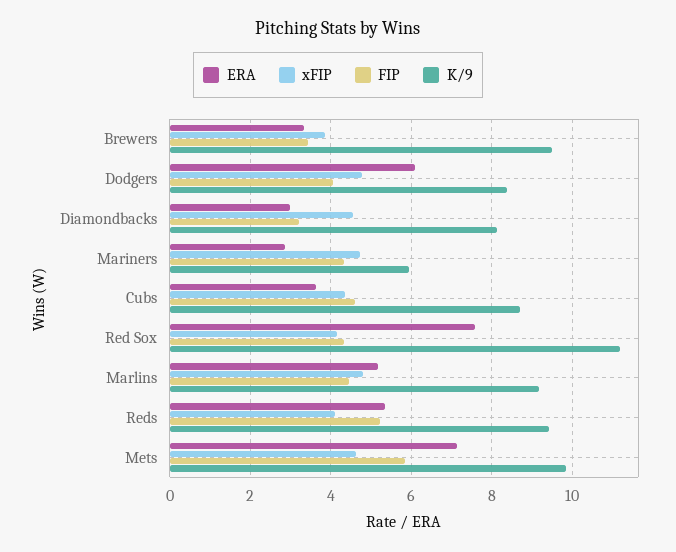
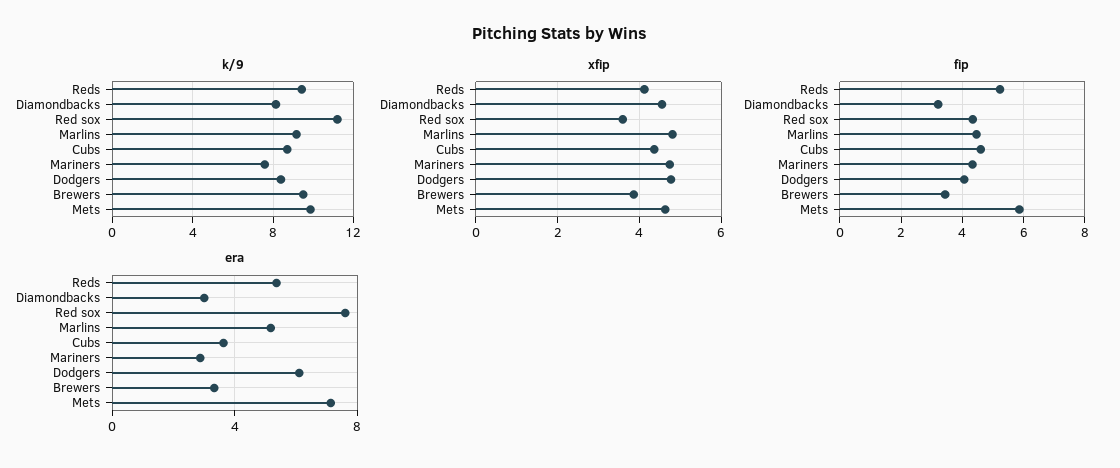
K/9, Mariners: 6 -> 7.5
xFIP, Red Sox: 4.2 -> 3.6

